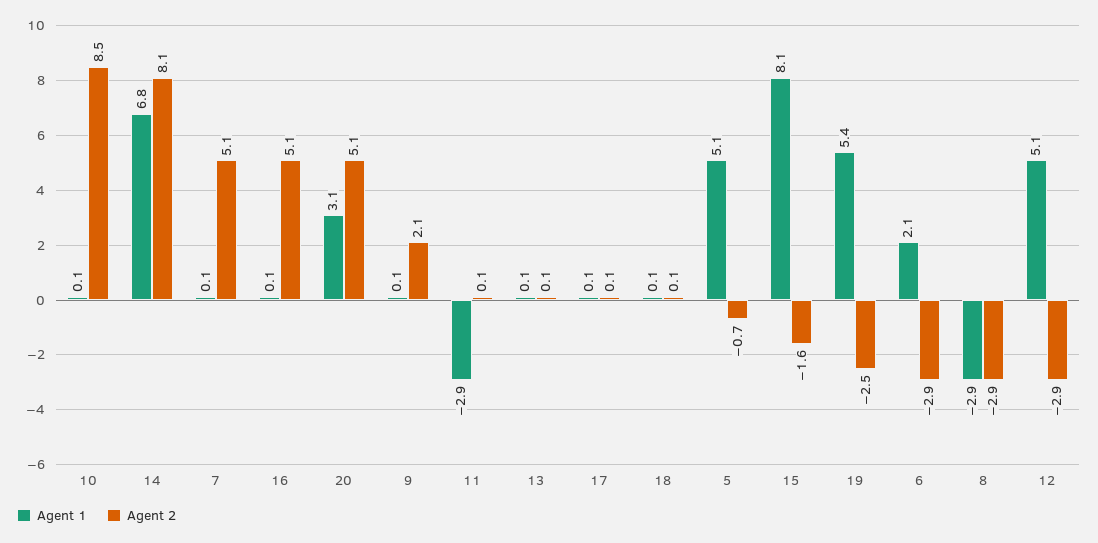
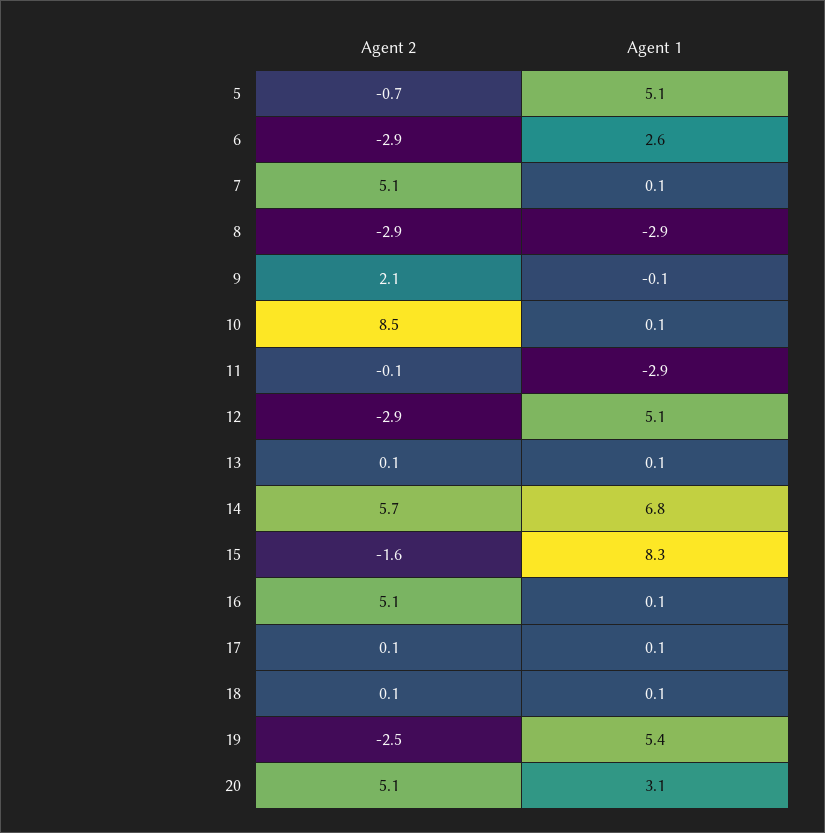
Agent 2, 14: 8.1 -> 5.7
Agent 1, 9: 0.1 -> -0.1
Agent 2, 11: 0.1 -> -0.1
Agent 1, 15: 8.1 -> 8.3
Agent 1, 6: 2.1 -> 2.6

